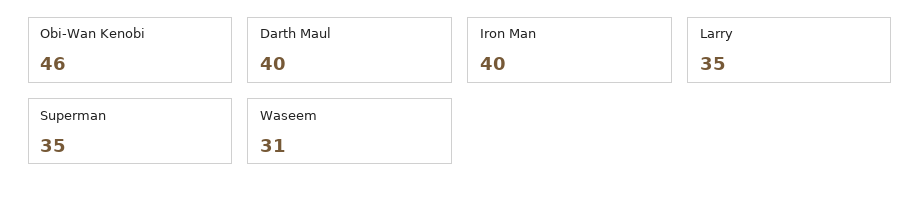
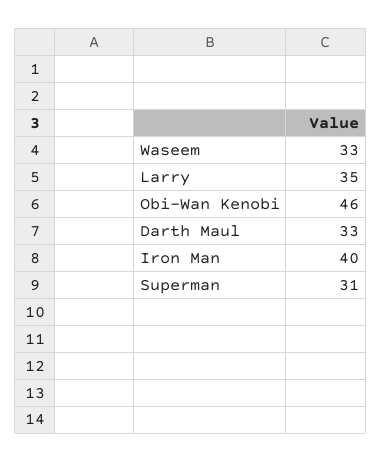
Darth Maul: 40 -> 33
Superman: 35 -> 31
Waseem: 31 -> 33

